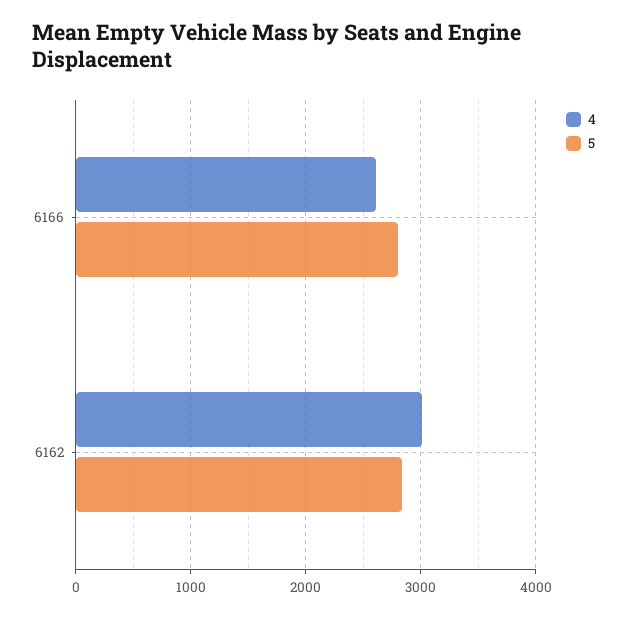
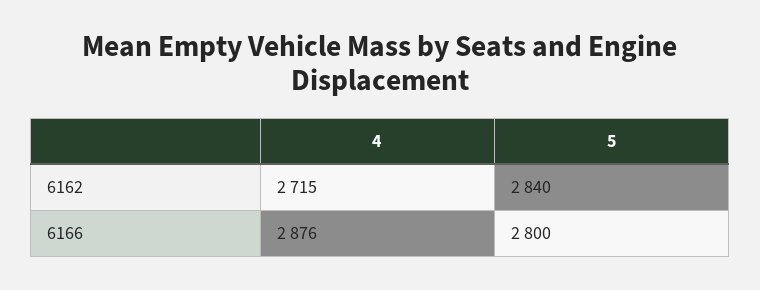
4, 6166: 2600 -> 2876
4, 6162: 3000 -> 2715

